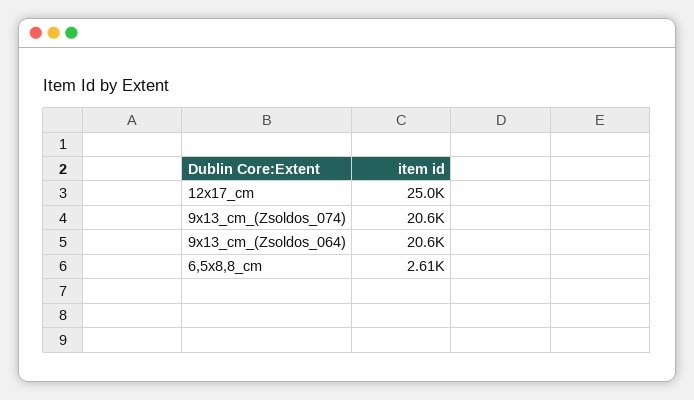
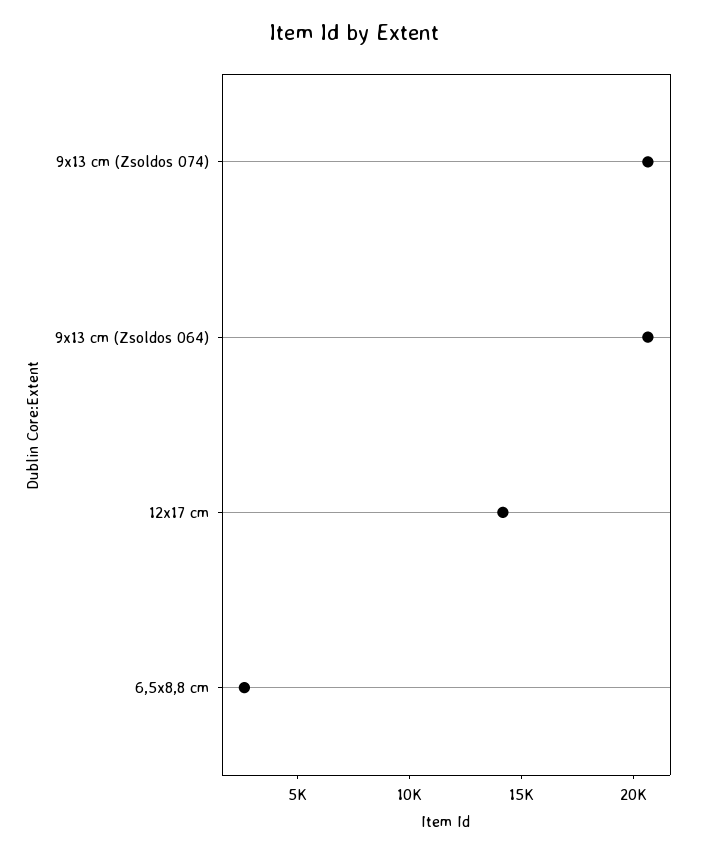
12x17_cm: 25000 -> 14000

